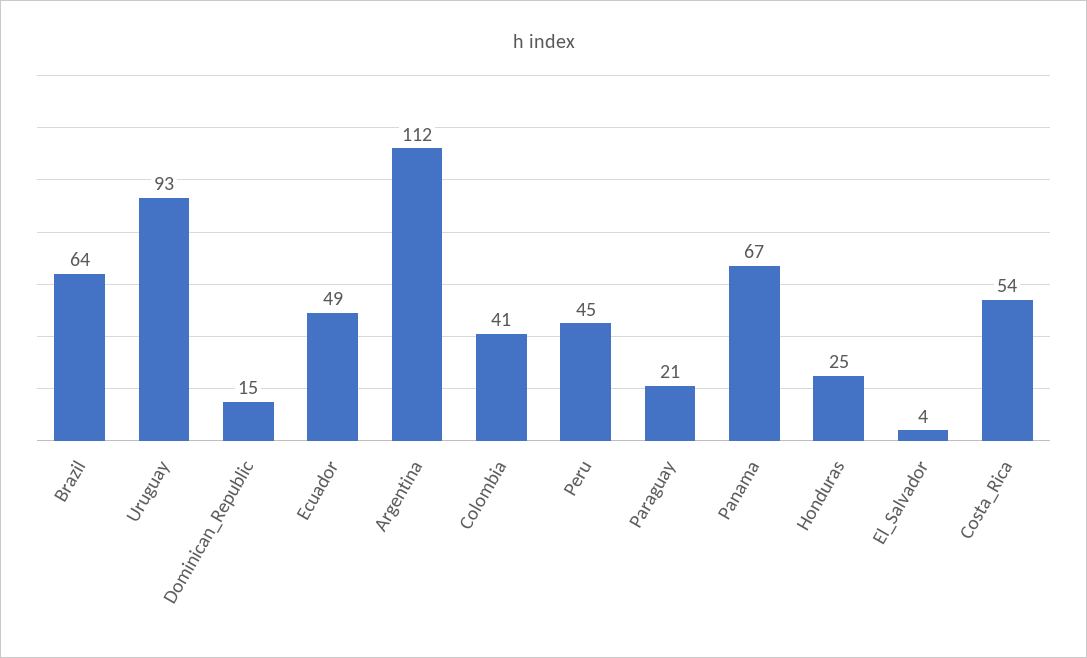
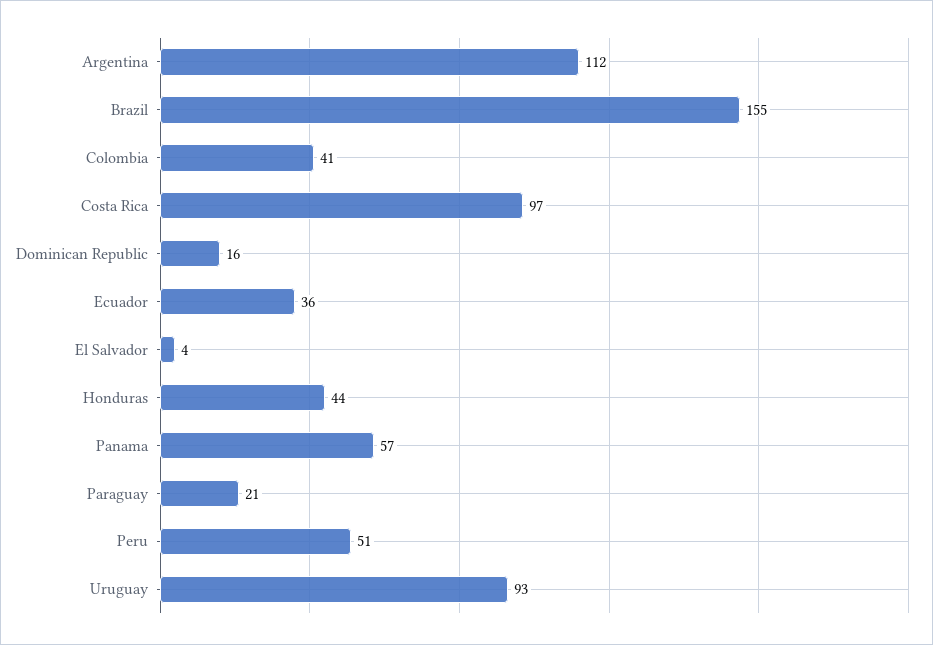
Brazil: 64 -> 155
Dominican_Republic: 15 -> 16
Ecuador: 49 -> 36
Peru: 45 -> 51
Panama: 67 -> 57
Honduras: 25 -> 44
Costa_Rica: 54 -> 97

